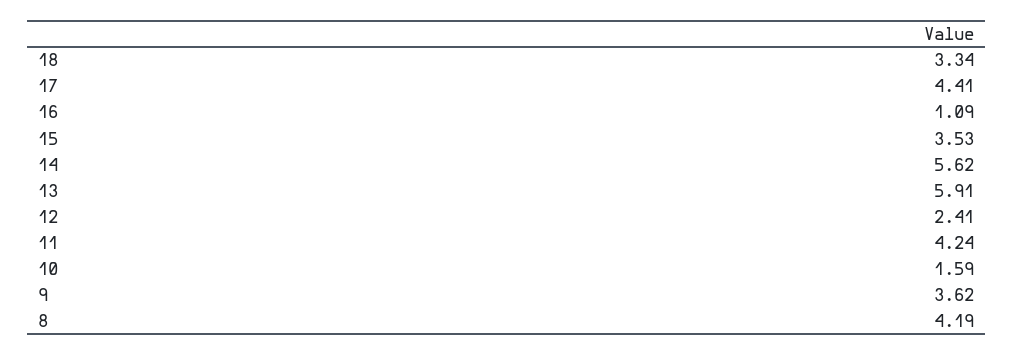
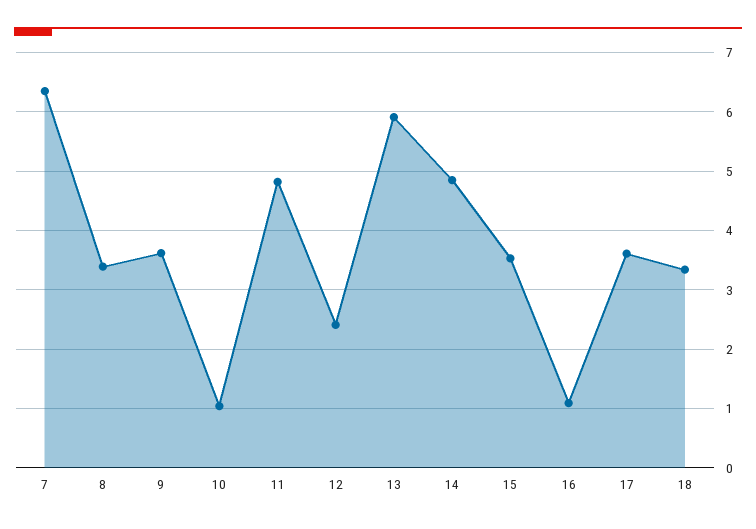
17: 4.41 -> 3.6
14: 5.62 -> 4.8
11: 4.24 -> 4.8
10: 1.59 -> 1
8: 4.19 -> 3.4
7: none -> 6.4

